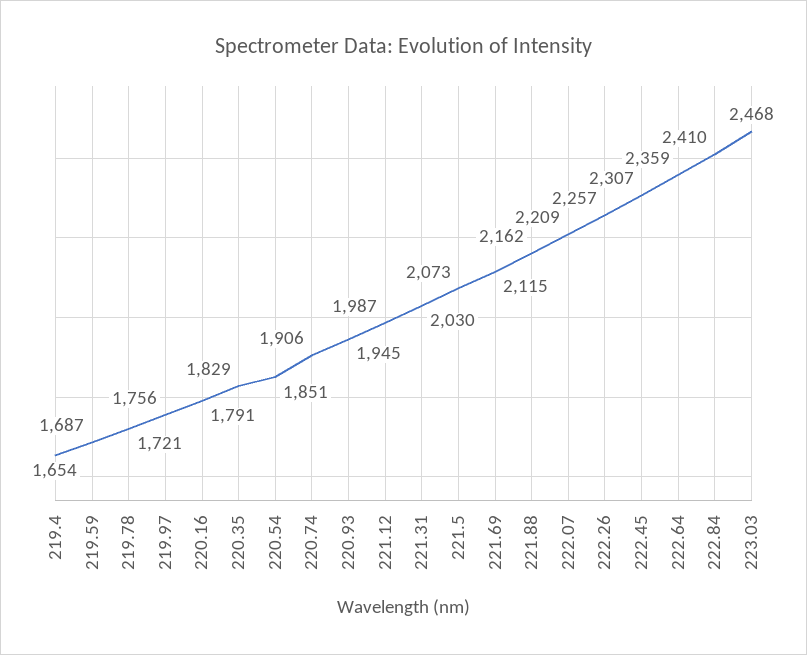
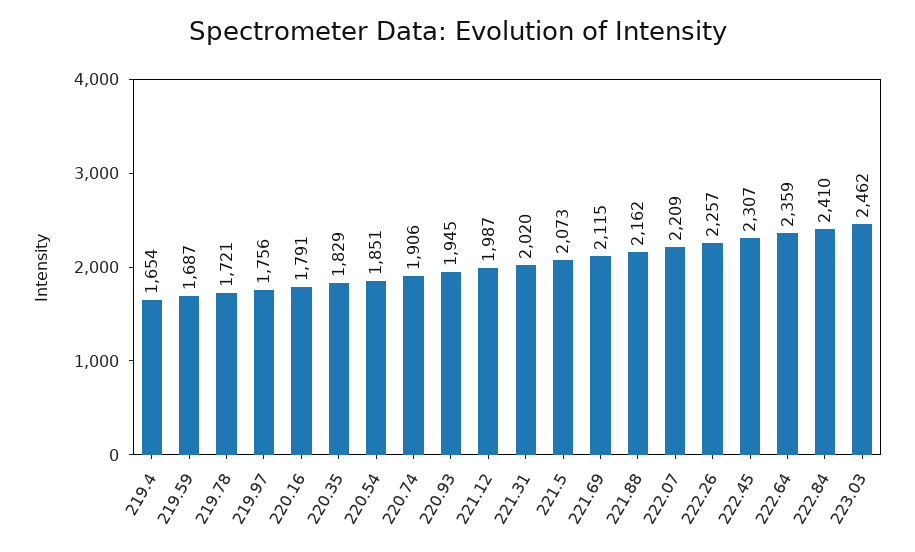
221.31: 2030 -> 2020
223.03: 2468 -> 2462

